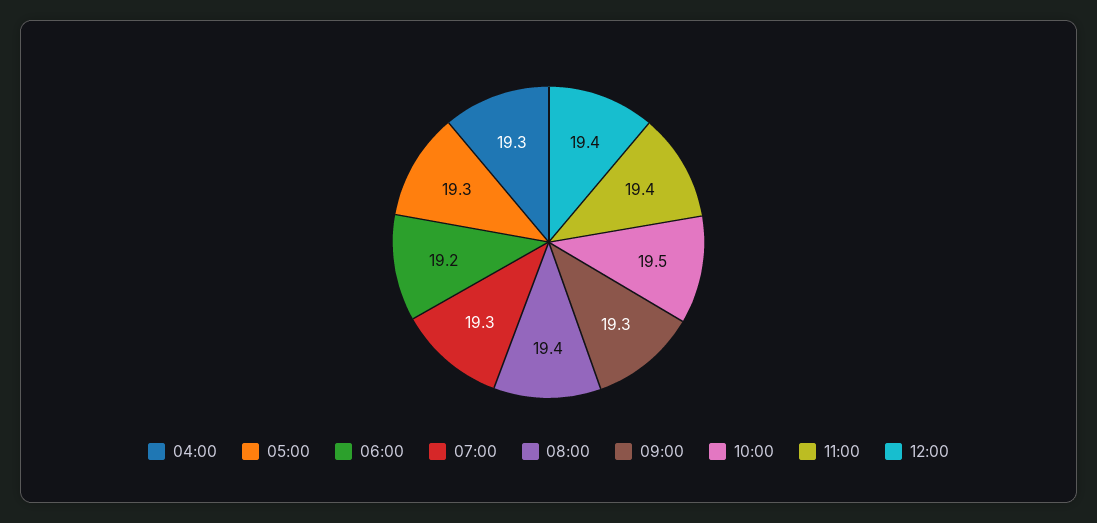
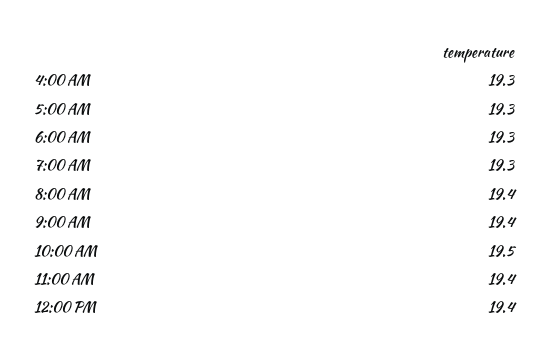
06:00: 19.2 -> 19.3
09:00: 19.3 -> 19.4

